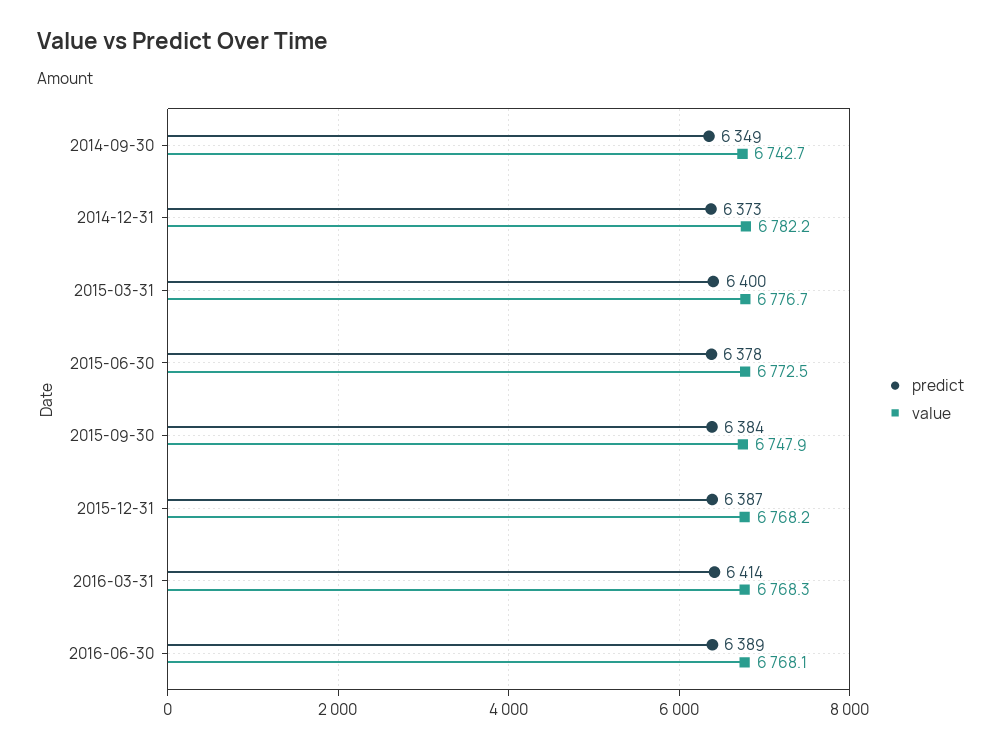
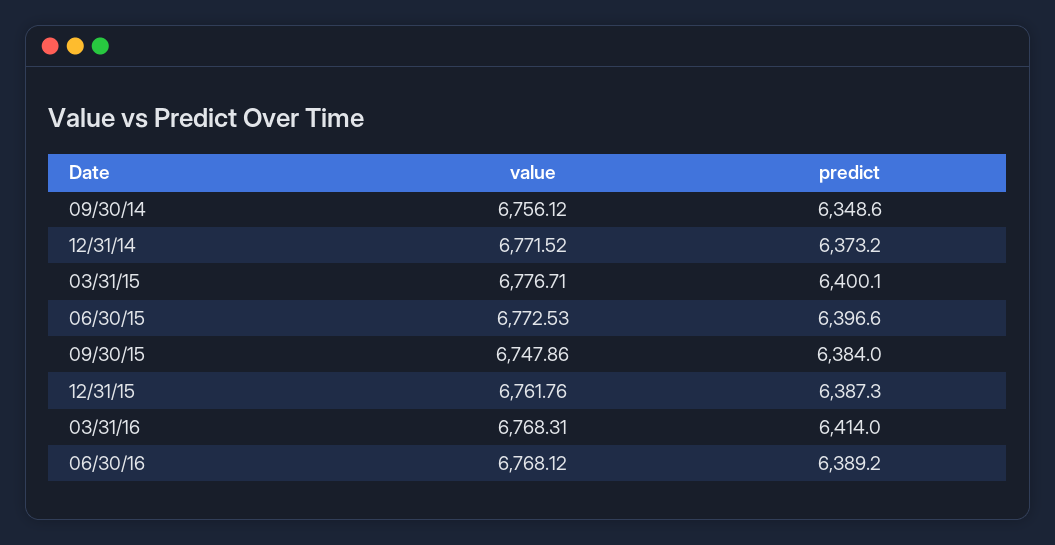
value, 2014-09-30: 6742.7 -> 6756.12
value, 2014-12-31: 6782.2 -> 6771.52
predict, 2015-06-30: 6378 -> 6396.6
value, 2015-12-31: 6768.2 -> 6761.76

